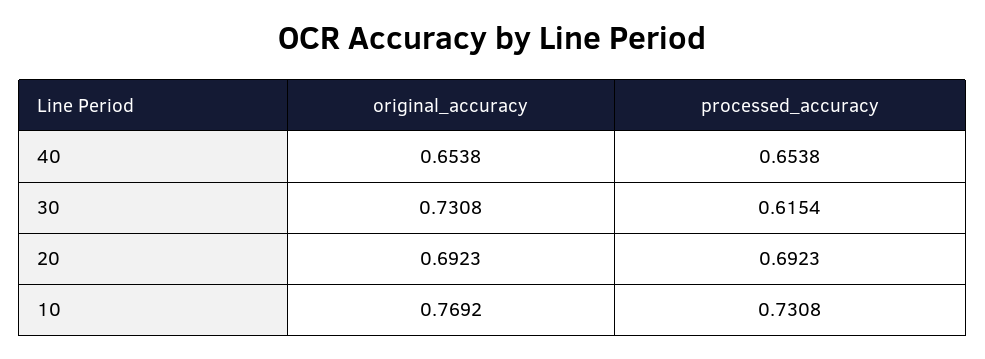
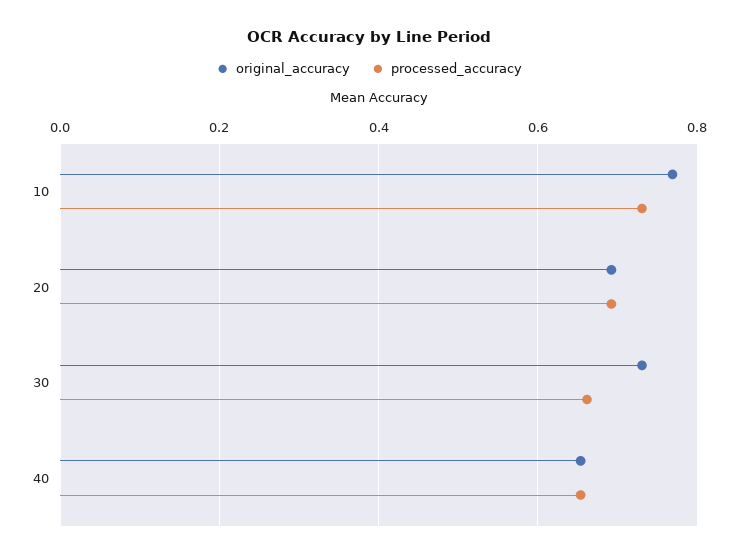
processed_accuracy, 30: 0.6154 -> 0.66

